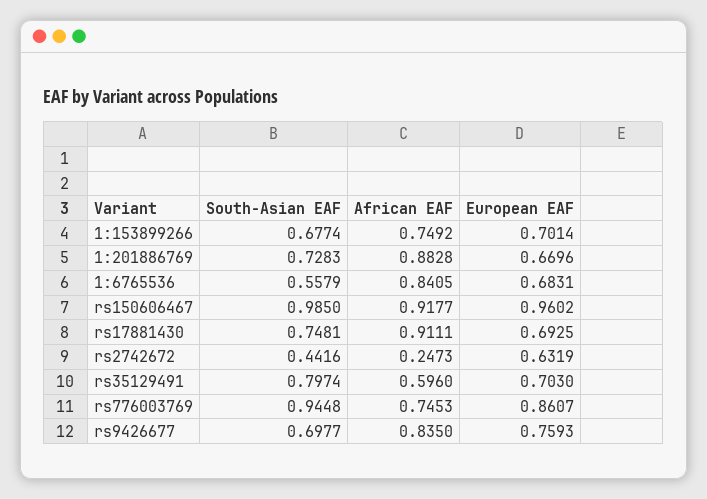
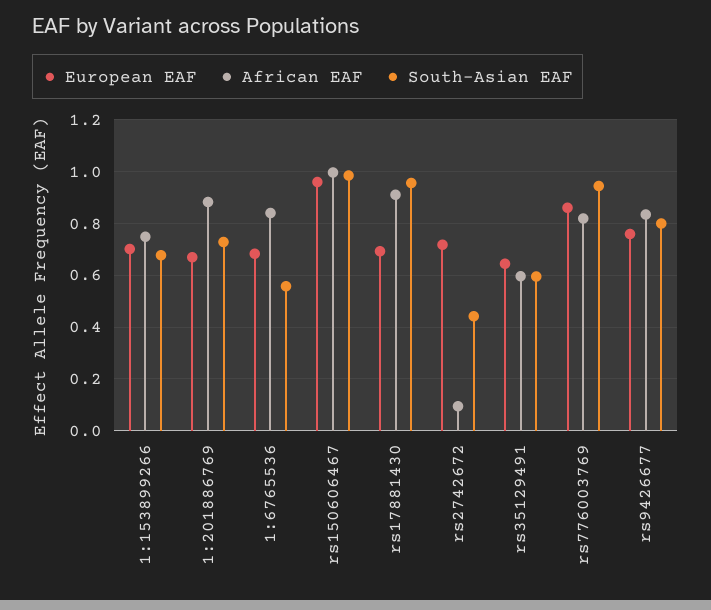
African EAF, rs150606467: 0.9177 -> 1
South-Asian EAF, rs17881430: 0.7481 -> 0.95
African EAF, rs2742672: 0.2473 -> 0.1
European EAF, rs2742672: 0.6319 -> 0.725
South-Asian EAF, rs35129491: 0.7974 -> 0.6
European EAF, rs35129491: 0.703 -> 0.65
African EAF, rs776003769: 0.7453 -> 0.825
South-Asian EAF, rs9426677: 0.6977 -> 0.8

